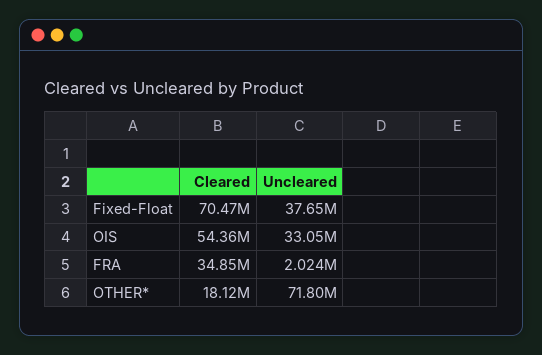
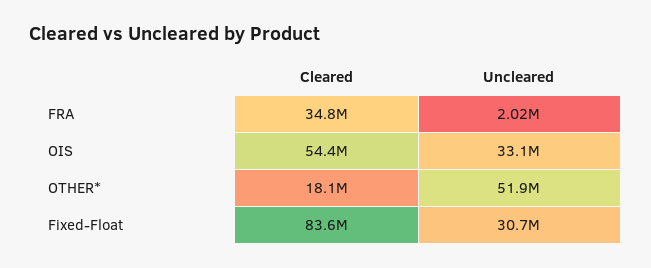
Cleared, Fixed-Float: 70470000 -> 83600000
Uncleared, Fixed-Float: 37650000 -> 30700000
Uncleared, OTHER*: 71800000 -> 51900000

